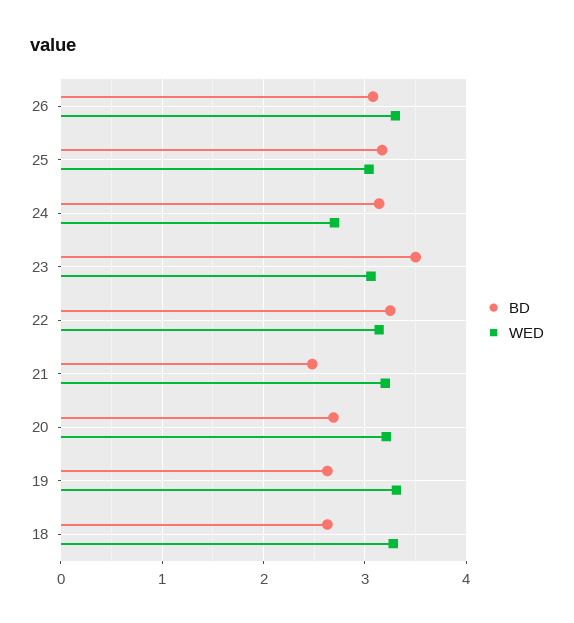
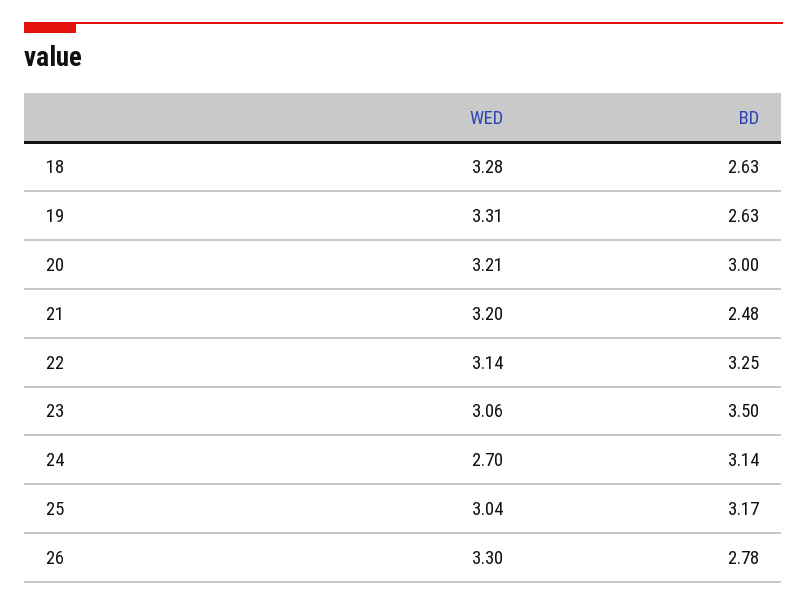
BD, 26: 3.1 -> 2.78
BD, 20: 2.7 -> 3

